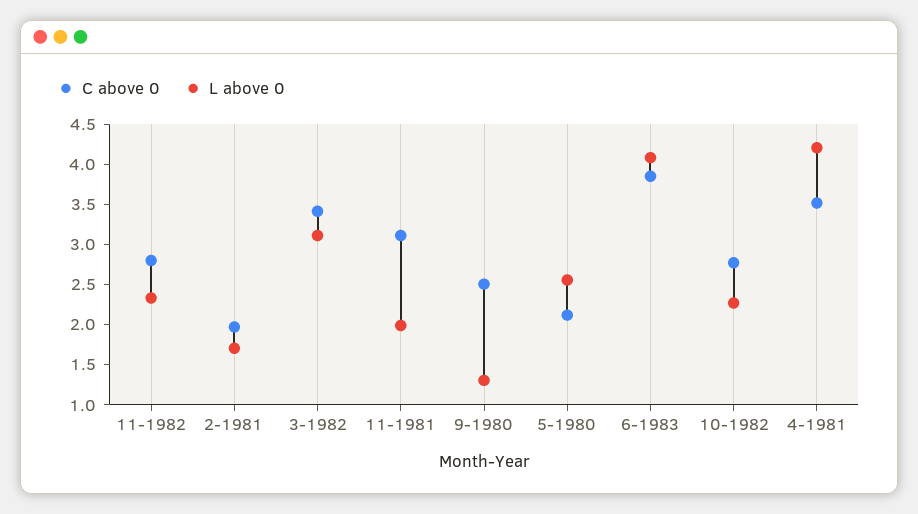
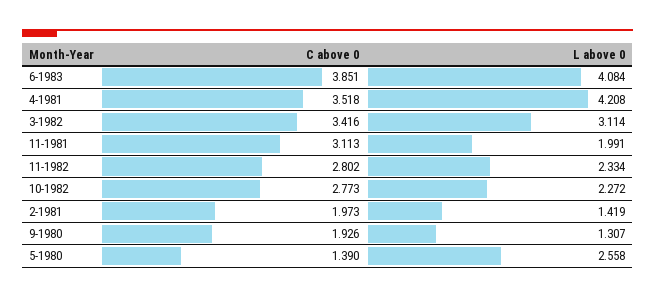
L above 0, 2-1981: 1.7 -> 1.419
C above 0, 9-1980: 2.5 -> 1.926
C above 0, 5-1980: 2.1 -> 1.39

